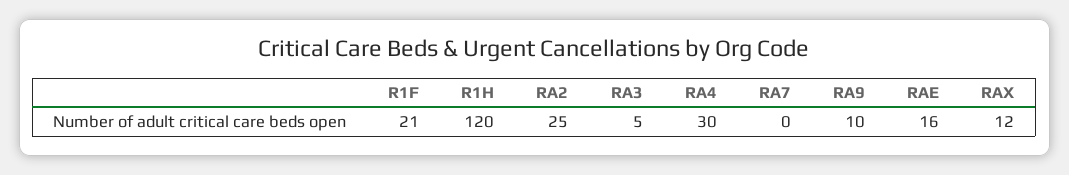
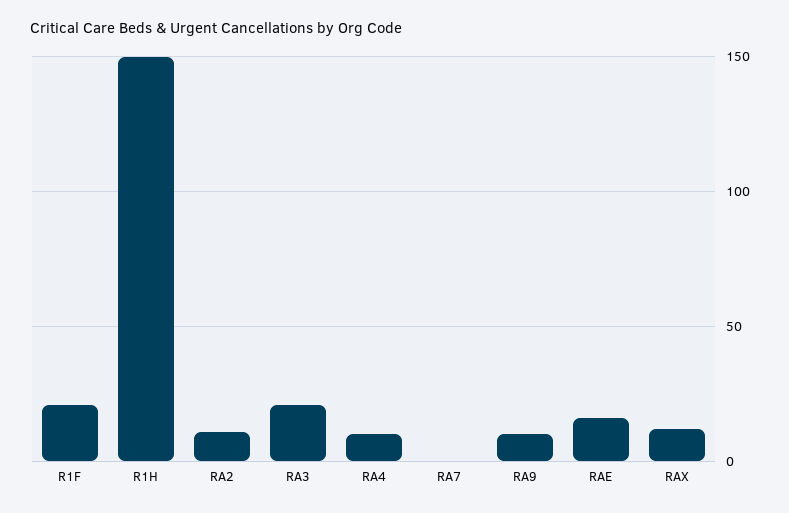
R1H: 120 -> 150
RA2: 25 -> 10
RA3: 5 -> 20
RA4: 30 -> 10

